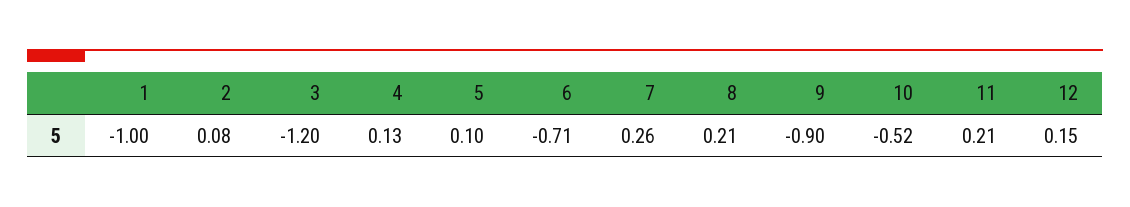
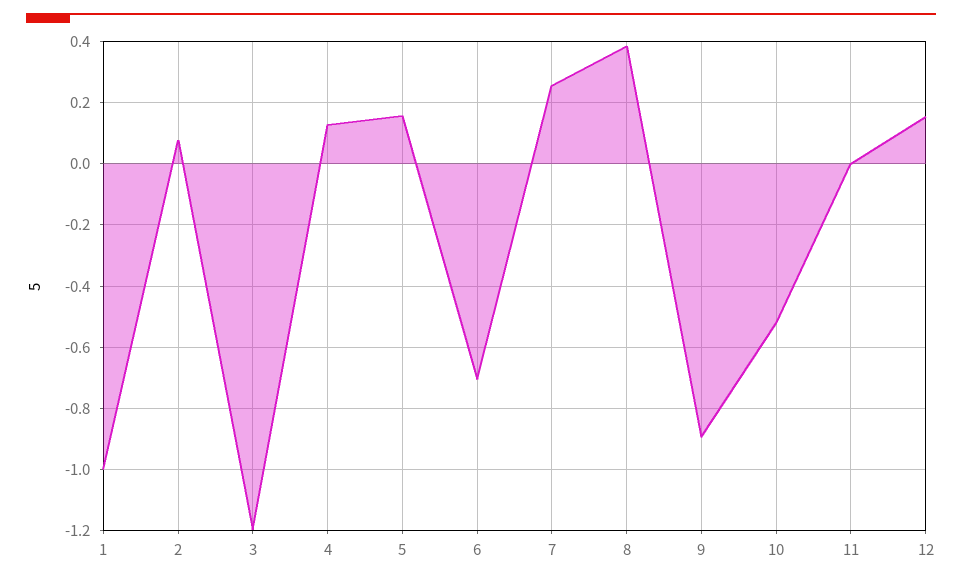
5: 0.1 -> 0.16
8: 0.21 -> 0.38
11: 0.21 -> 0

